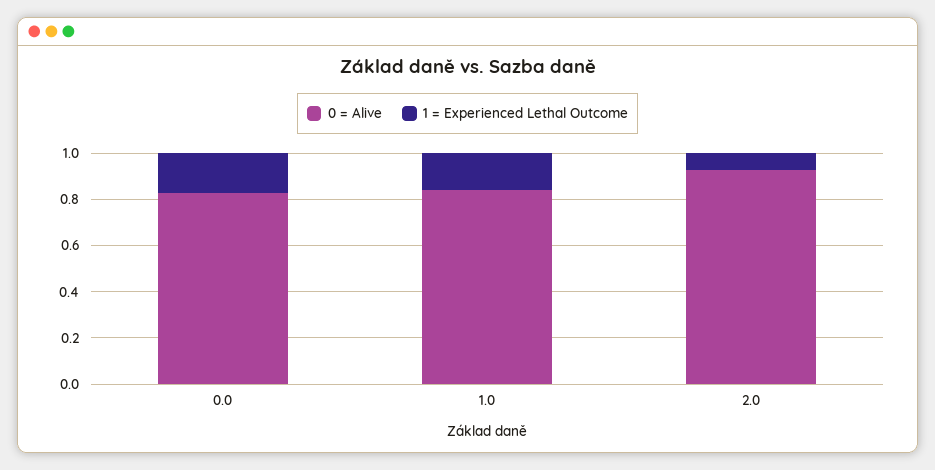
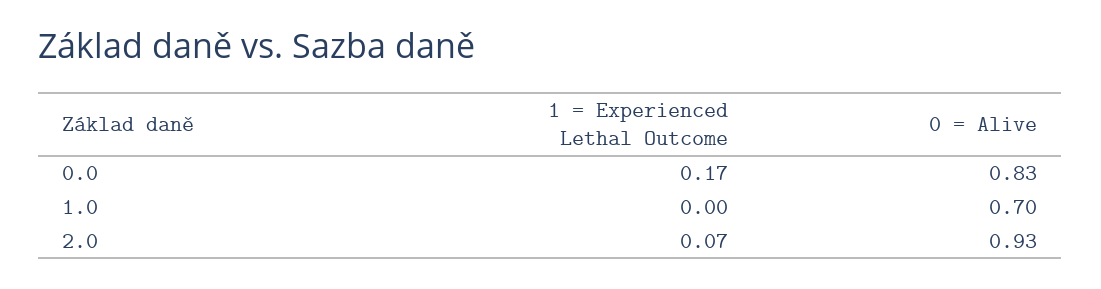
0 = Alive, 1.0: 0.85 -> 0.7
1 = Experienced Lethal Outcome, 1.0: 0.15 -> 0

